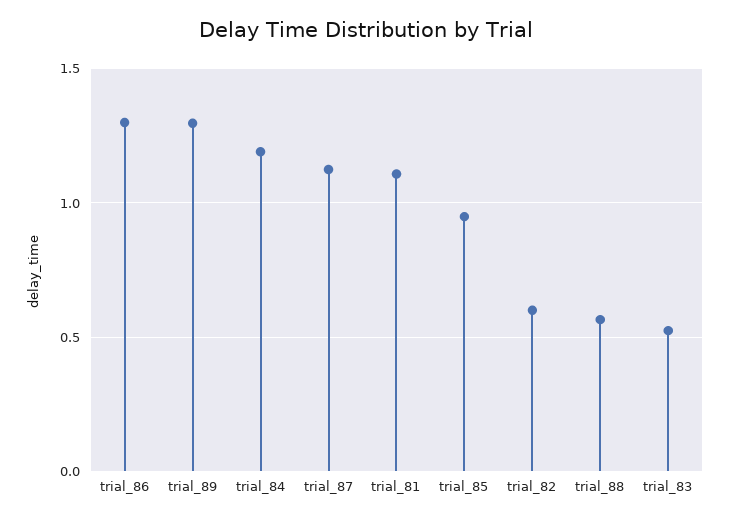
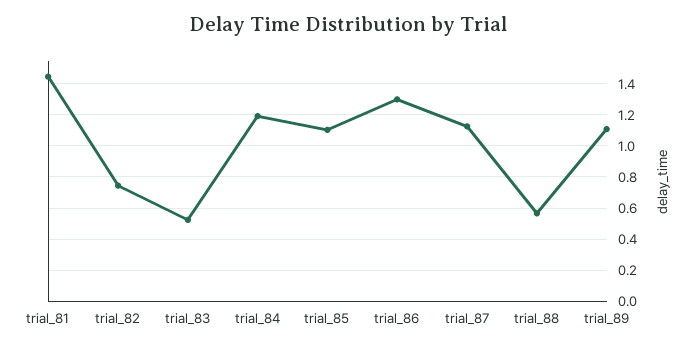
trial_89: 1.3 -> 1.1
trial_81: 1.1 -> 1.45
trial_85: 0.95 -> 1.1
trial_82: 0.6 -> 0.75

